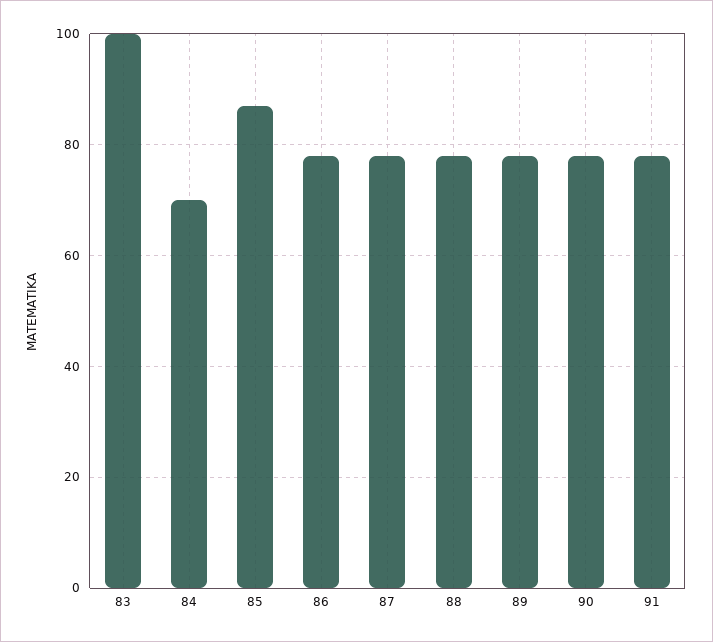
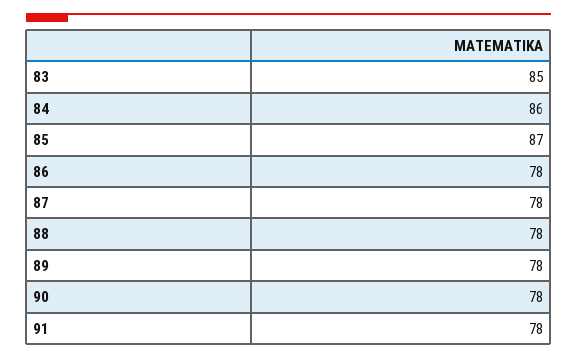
83: 100 -> 85
84: 70 -> 86

